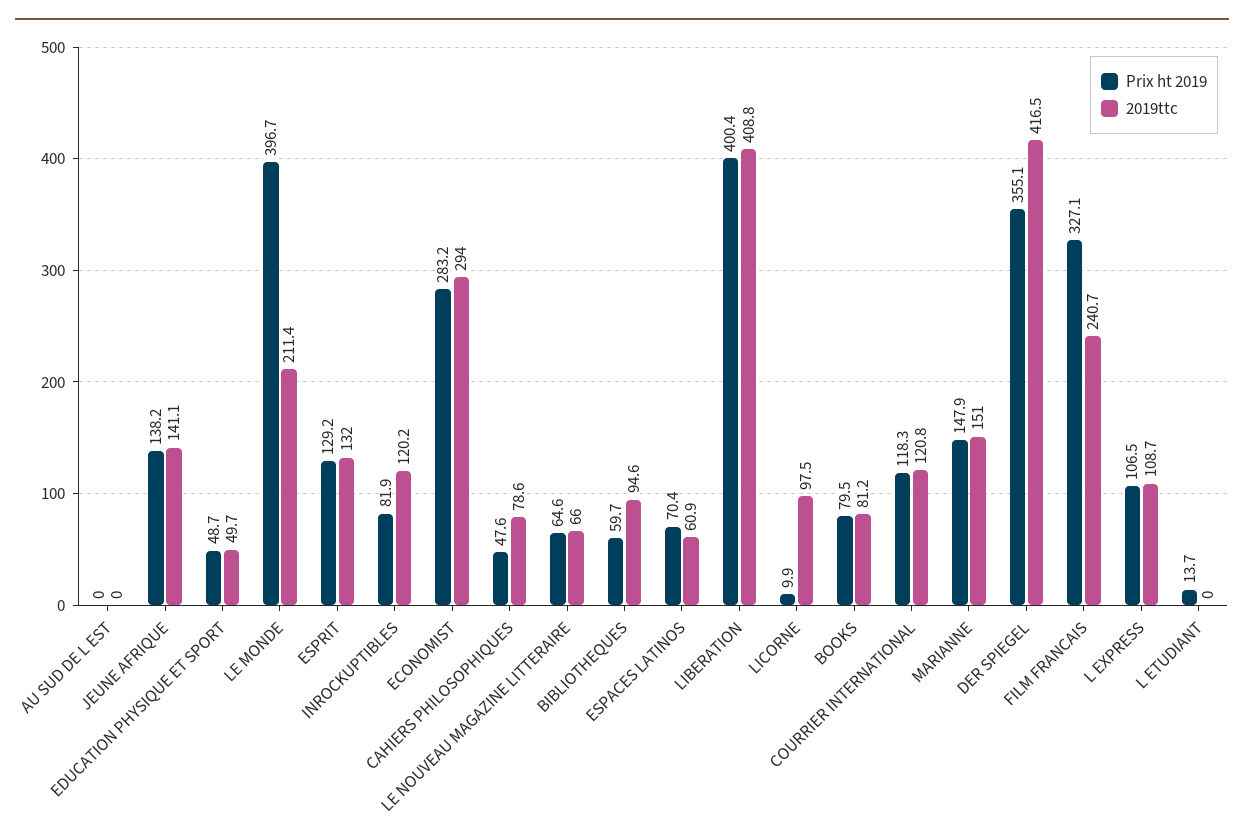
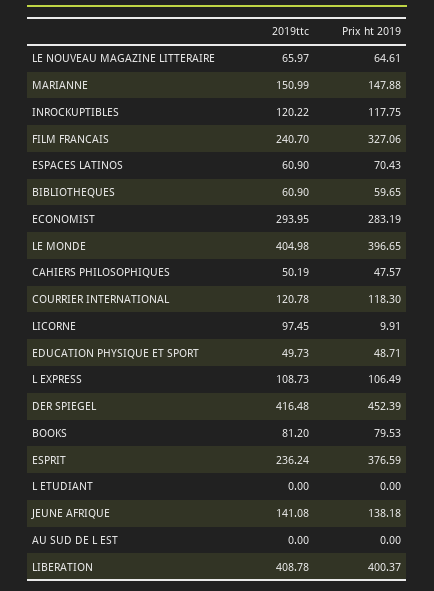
2019ttc, LE MONDE: 211.4 -> 404.98
Prix ht 2019, ESPRIT: 129.2 -> 376.59
2019ttc, ESPRIT: 132 -> 236.24
Prix ht 2019, INROCKUPTIBLES: 81.9 -> 117.75
2019ttc, CAHIERS PHILOSOPHIQUES: 78.6 -> 50.19
2019ttc, BIBLIOTHEQUES: 94.6 -> 60.9
Prix ht 2019, DER SPIEGEL: 355.1 -> 452.39
Prix ht 2019, L ETUDIANT: 13.7 -> 0

